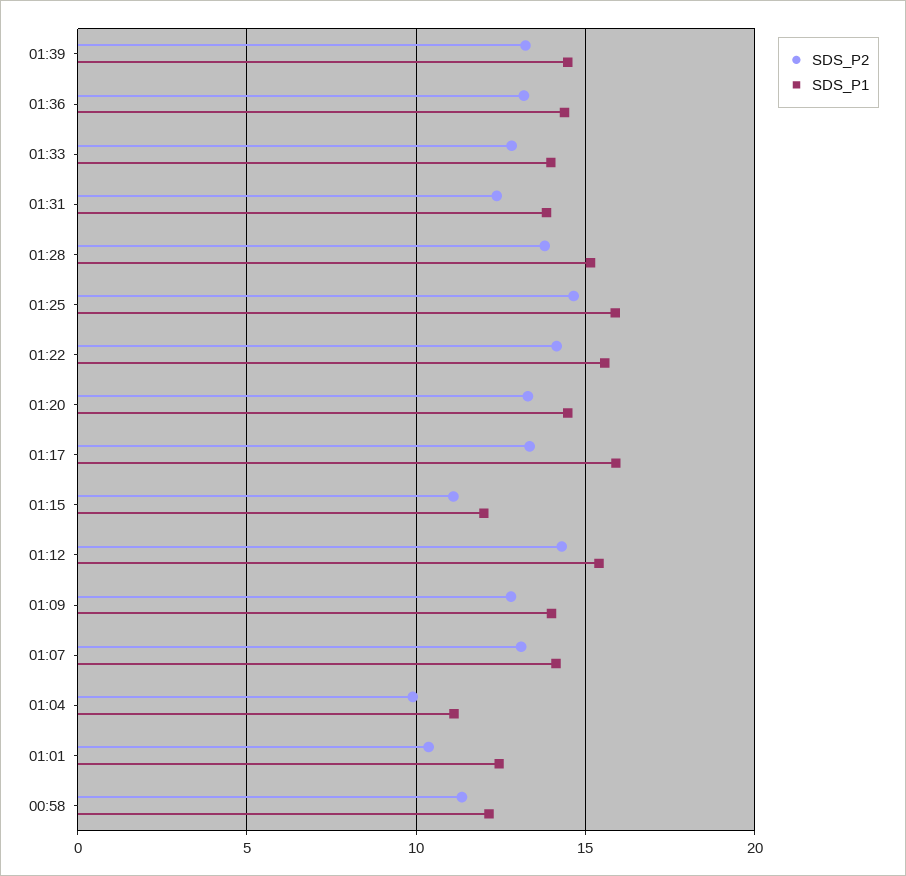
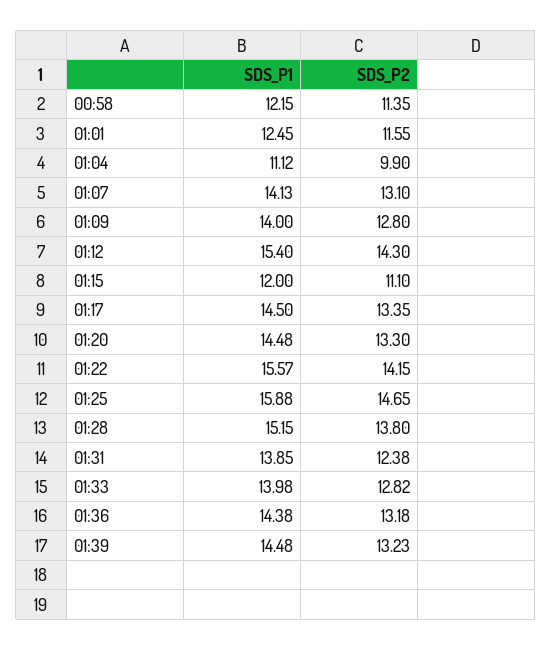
SDS_P1, 01:17: 16 -> 14.5
SDS_P2, 01:01: 10.5 -> 11.55

